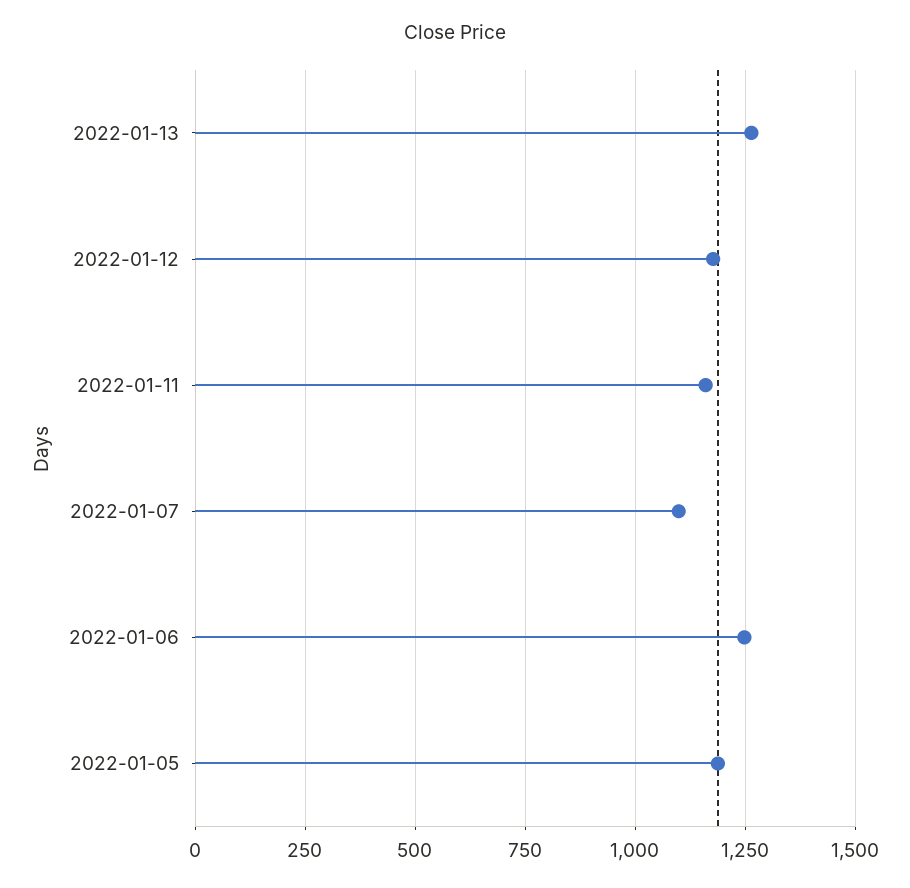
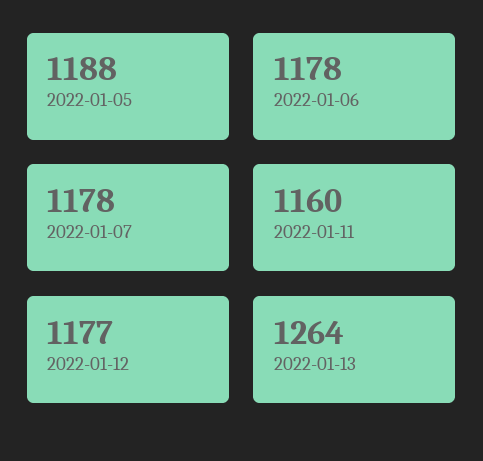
2022-01-07: 1100 -> 1178
2022-01-06: 1250 -> 1178

